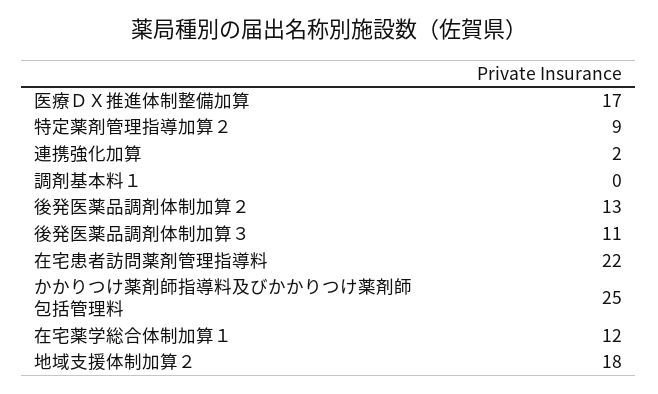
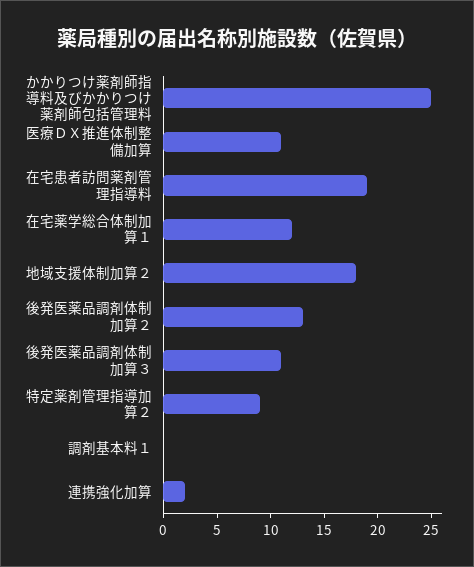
医療ＤＸ推進体制整備加算: 17 -> 11
在宅患者訪問薬剤管理指導料: 22 -> 19

